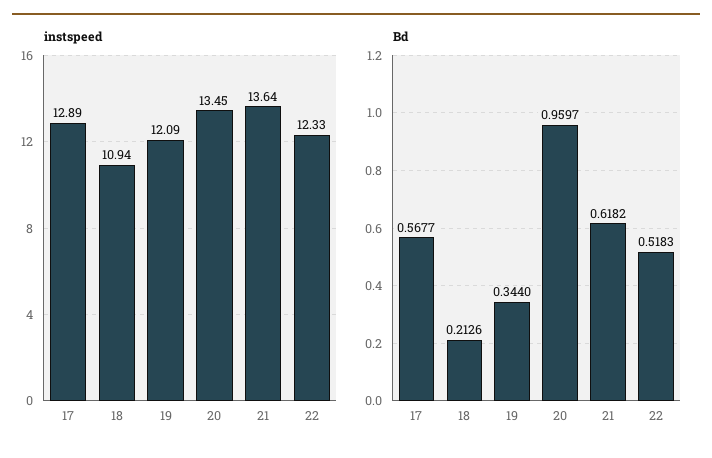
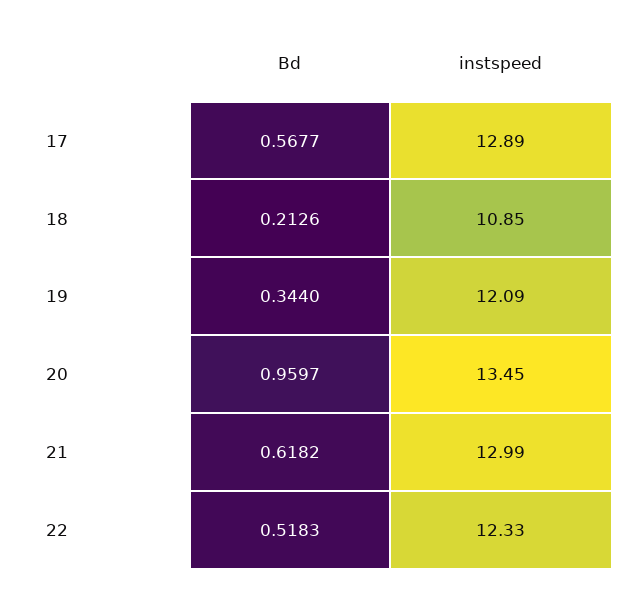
instspeed, 18: 10.94 -> 10.85
instspeed, 21: 13.64 -> 12.99

